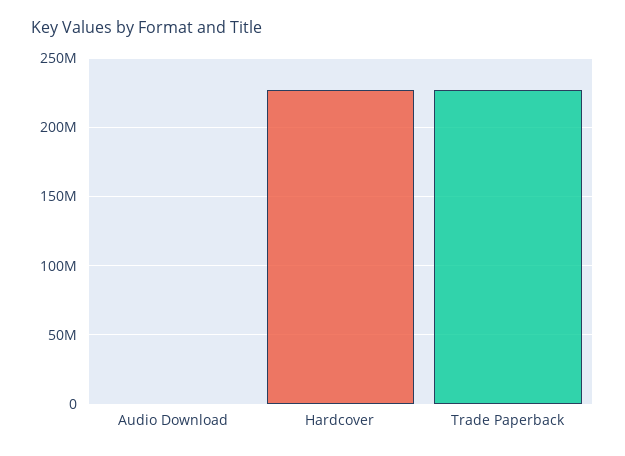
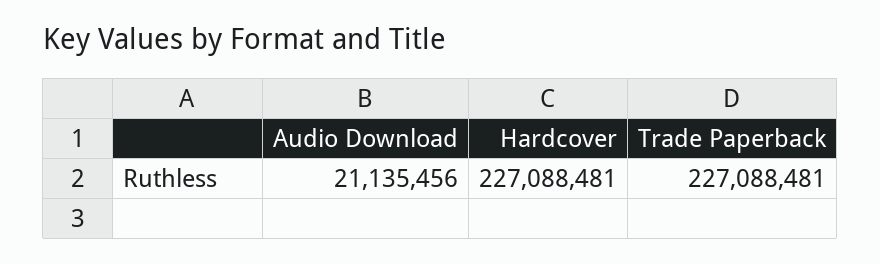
Audio Download: 0 -> 21135456

